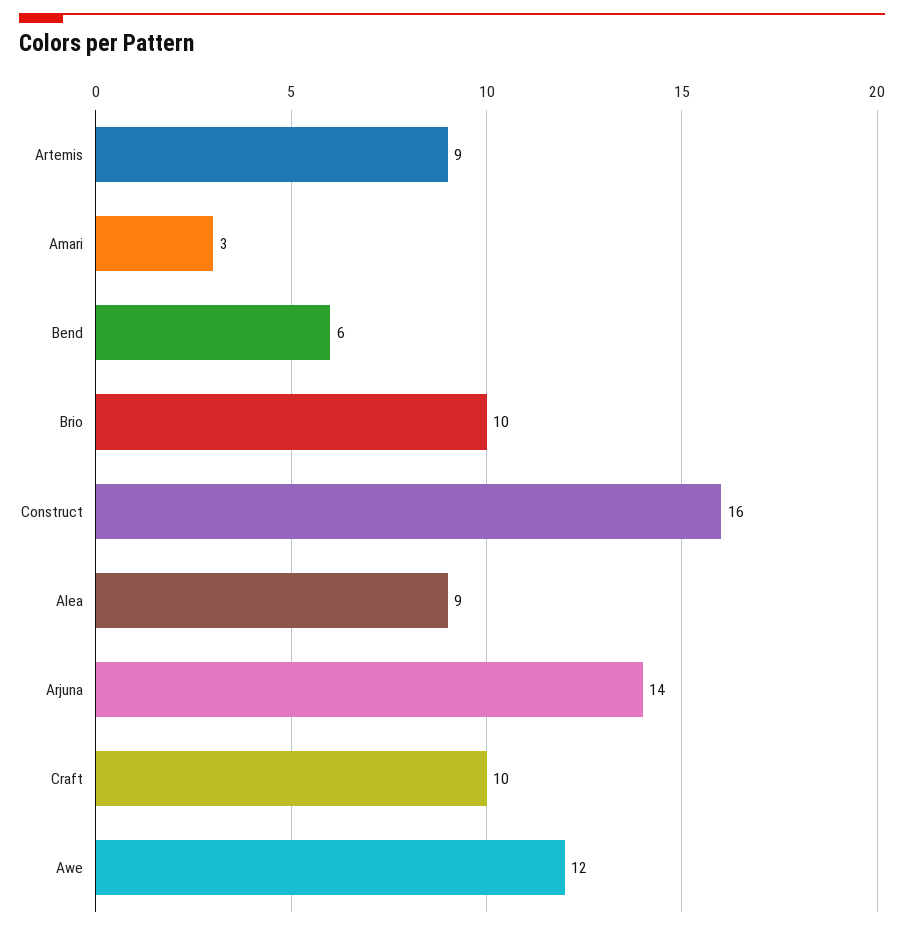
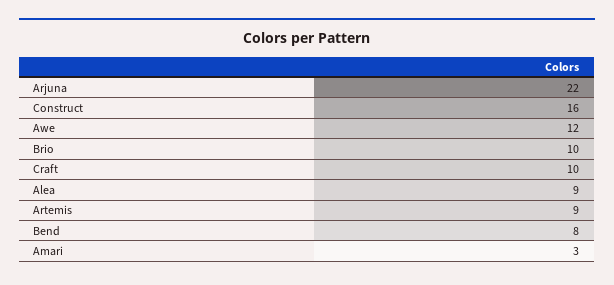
Bend: 6 -> 8
Arjuna: 14 -> 22

